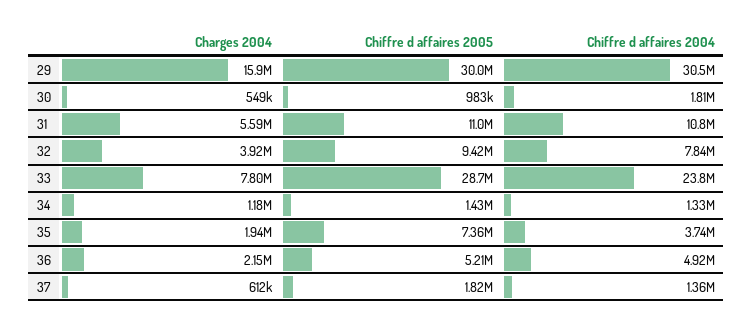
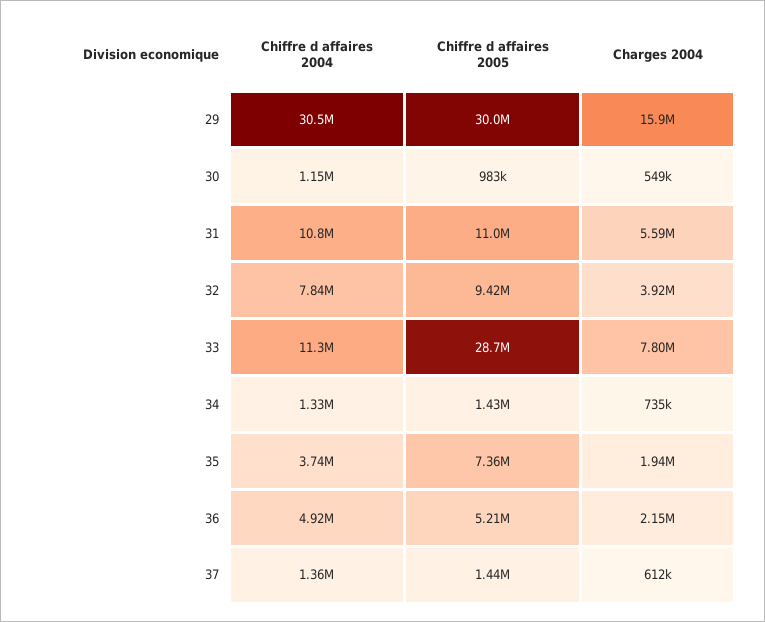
Chiffre d affaires 2004, 30: 1810000 -> 1150000
Chiffre d affaires 2004, 33: 23800000 -> 11300000
Charges 2004, 34: 1180000 -> 735000
Chiffre d affaires 2005, 37: 1820000 -> 1440000

